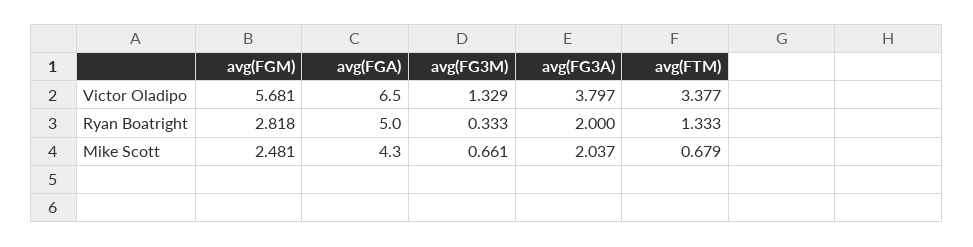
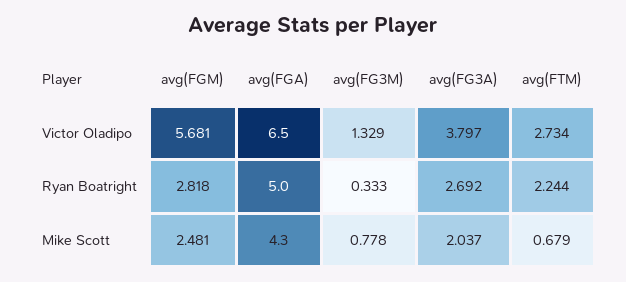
avg(FTM), Victor Oladipo: 3.377 -> 2.734
avg(FG3A), Ryan Boatright: 2 -> 2.692
avg(FTM), Ryan Boatright: 1.333 -> 2.244
avg(FG3M), Mike Scott: 0.661 -> 0.778

